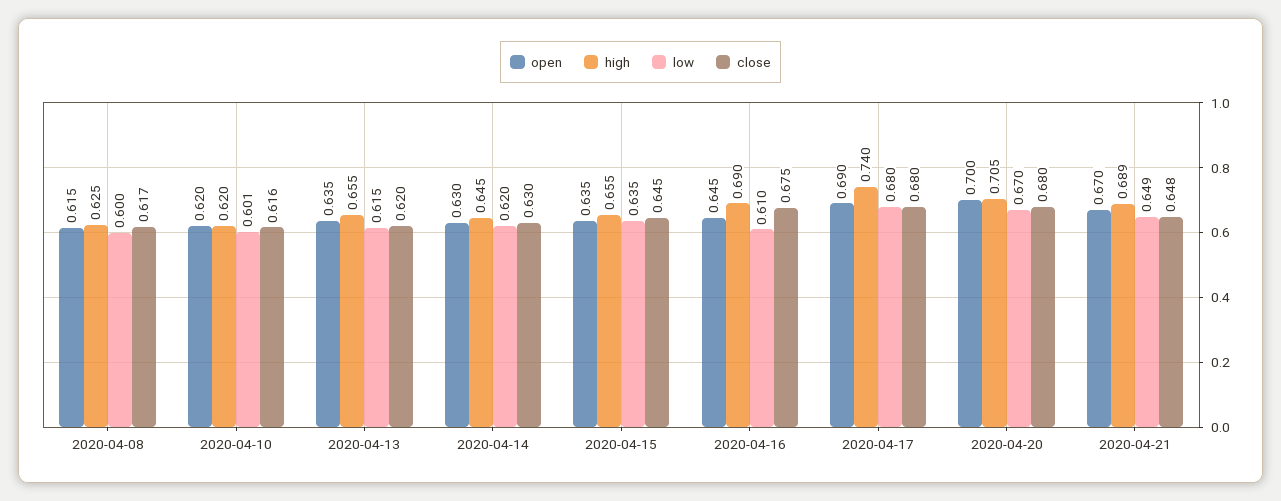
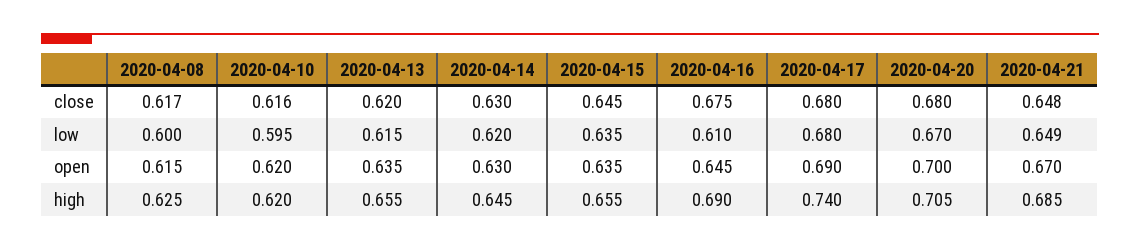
low, 2020-04-10: 0.601 -> 0.595
high, 2020-04-21: 0.689 -> 0.685

